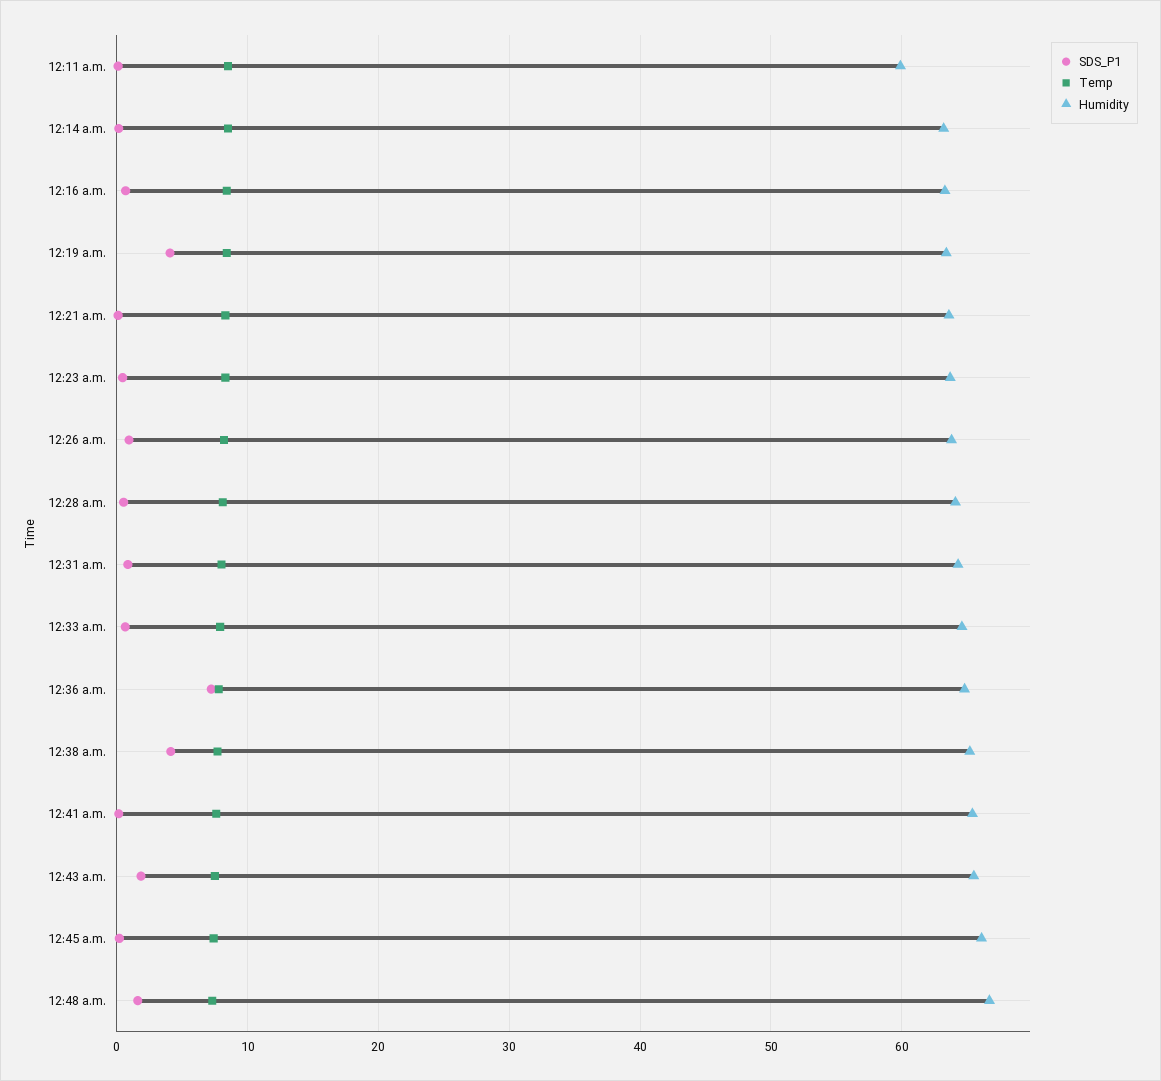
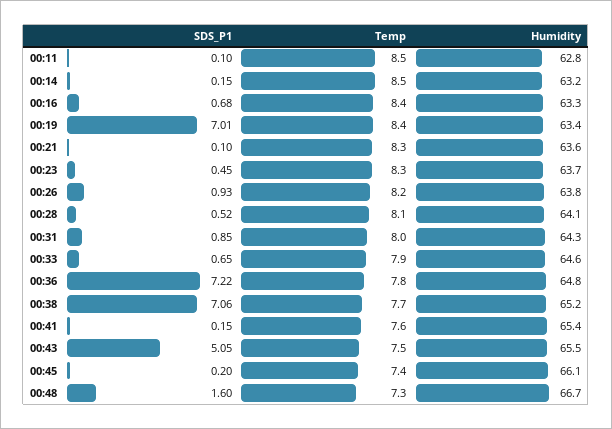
Humidity, 12:11 a.m.: 60 -> 62.8
SDS_P1, 12:19 a.m.: 4 -> 7.01
SDS_P1, 12:38 a.m.: 4 -> 7.06
SDS_P1, 12:43 a.m.: 2 -> 5.05

